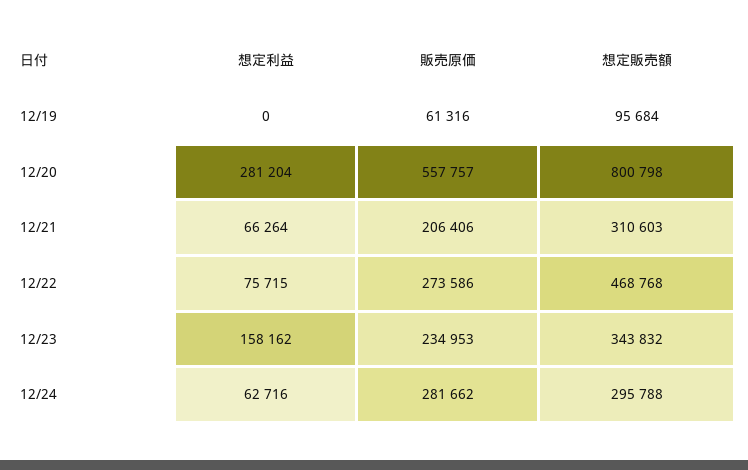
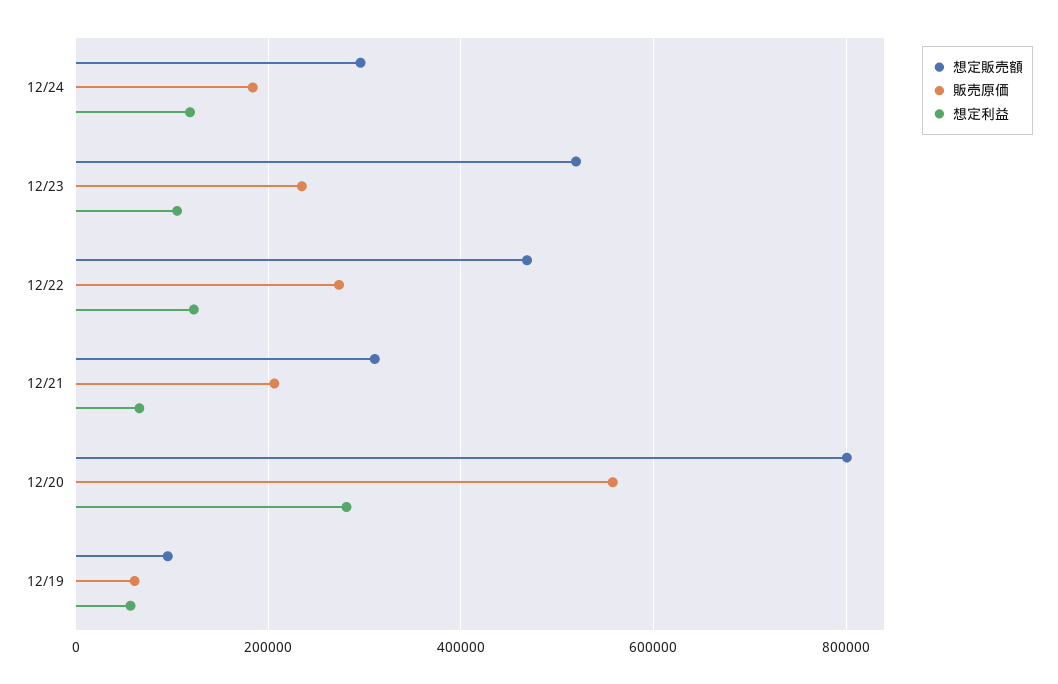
想定利益, 12/19: 0 -> 60000
想定利益, 12/22: 75715 -> 120000
想定利益, 12/23: 158162 -> 100000
想定販売額, 12/23: 343832 -> 520000
想定利益, 12/24: 62716 -> 120000
販売原価, 12/24: 281662 -> 180000

